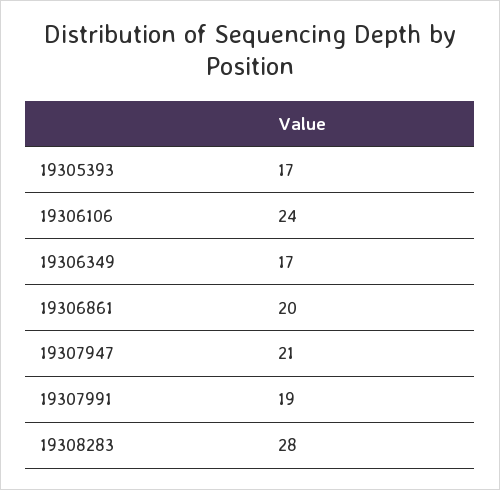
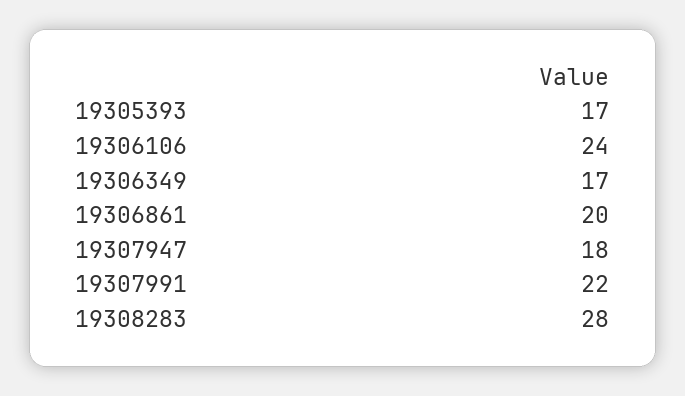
19307947: 21 -> 18
19307991: 19 -> 22

